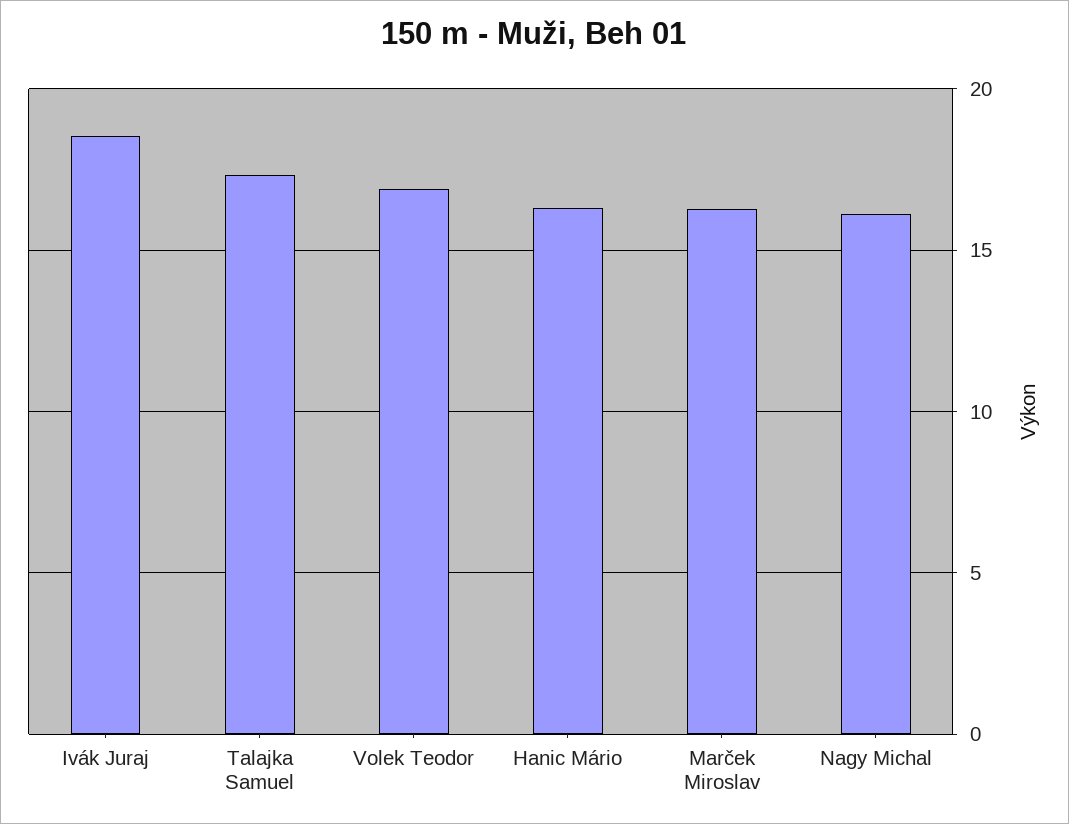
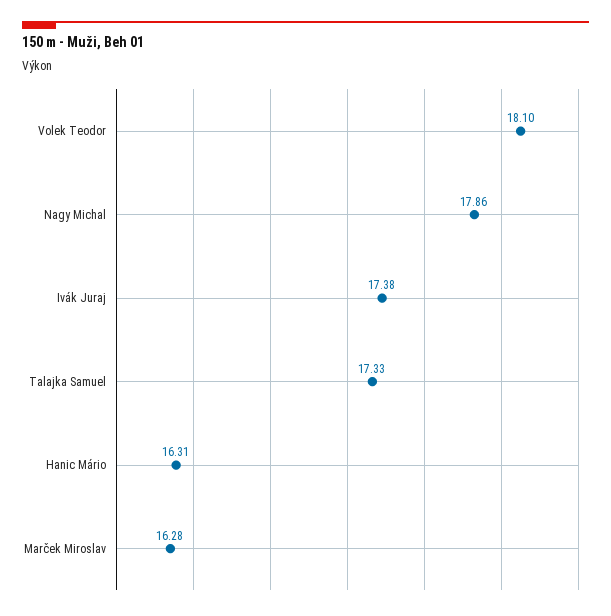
Ivák Juraj: 18.5 -> 17.38
Volek Teodor: 17 -> 18.1
Nagy Michal: 16 -> 17.86

